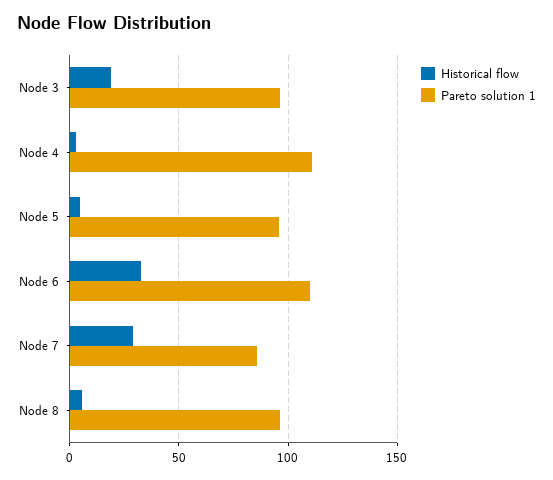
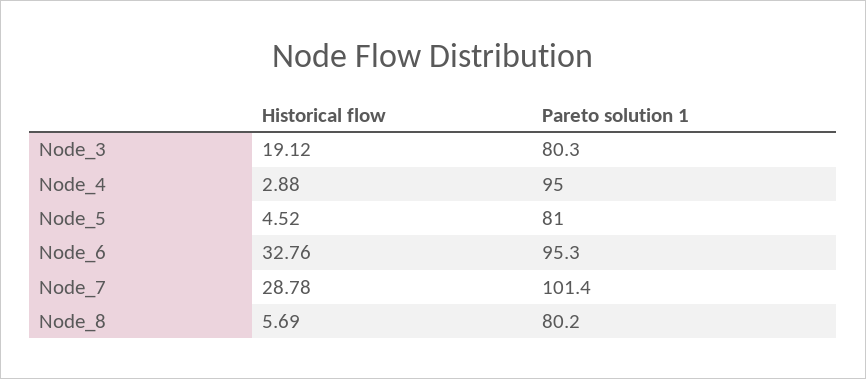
Pareto solution 1, Node 3: 95 -> 80.3
Pareto solution 1, Node 4: 110 -> 95
Pareto solution 1, Node 5: 95 -> 81
Pareto solution 1, Node 6: 110 -> 95.3
Pareto solution 1, Node 7: 85 -> 101.4
Pareto solution 1, Node 8: 95 -> 80.2

